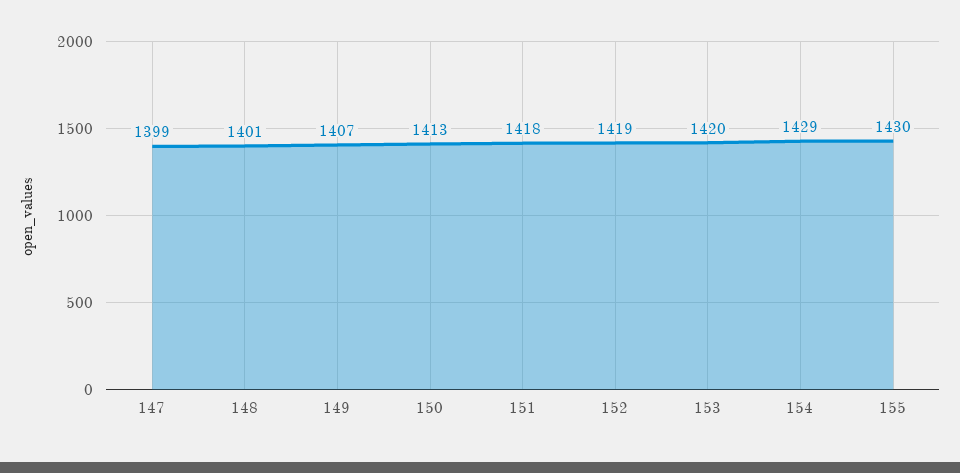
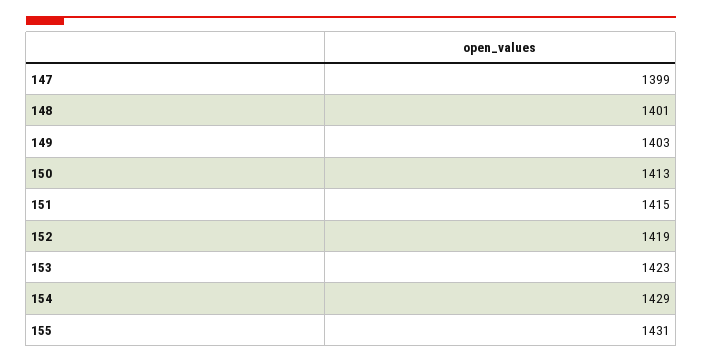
149: 1407 -> 1403
151: 1418 -> 1415
153: 1420 -> 1423
155: 1430 -> 1431

